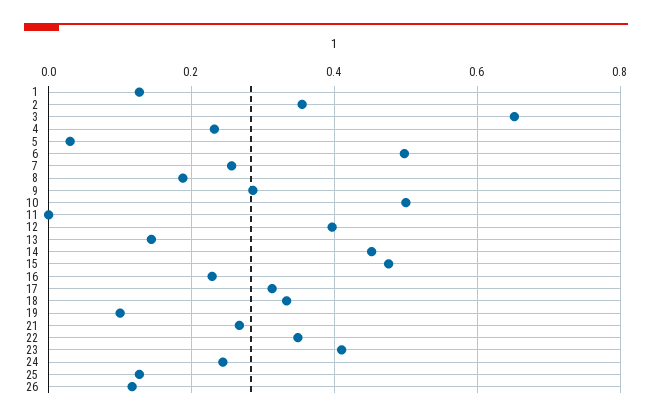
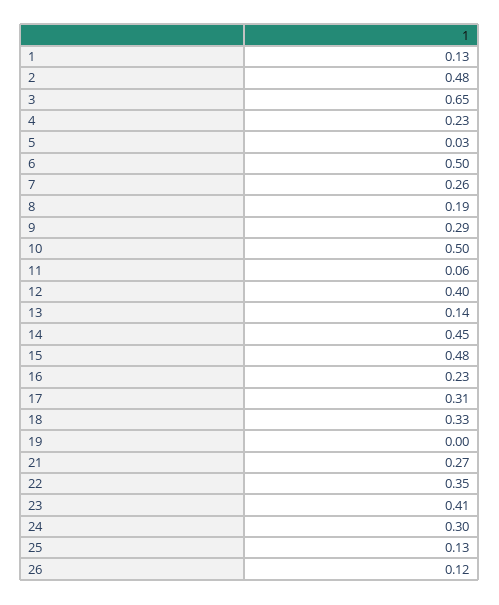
2: 0.36 -> 0.48
11: 0 -> 0.06
19: 0.1 -> 0
24: 0.24 -> 0.3

